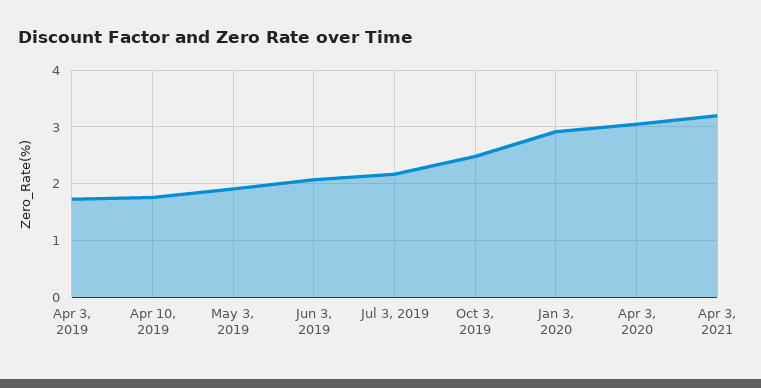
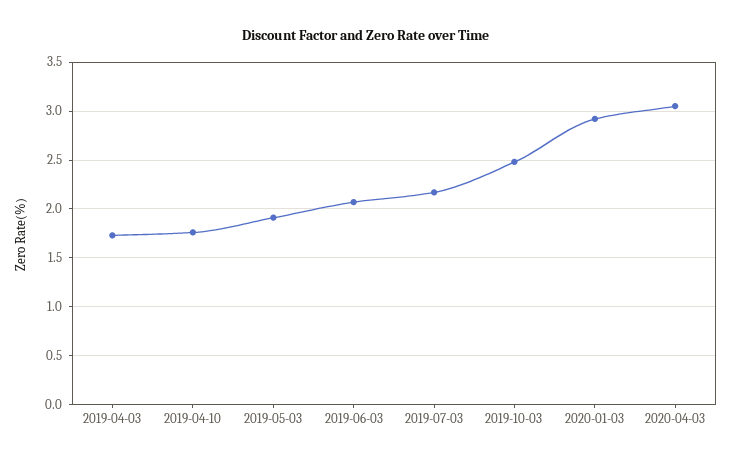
Apr 3, 2021: 3.2 -> none

